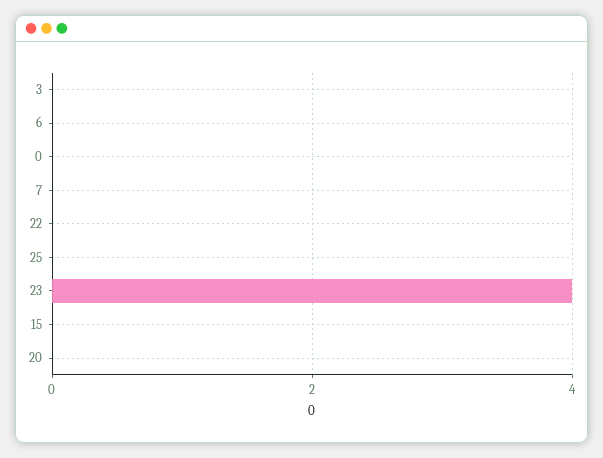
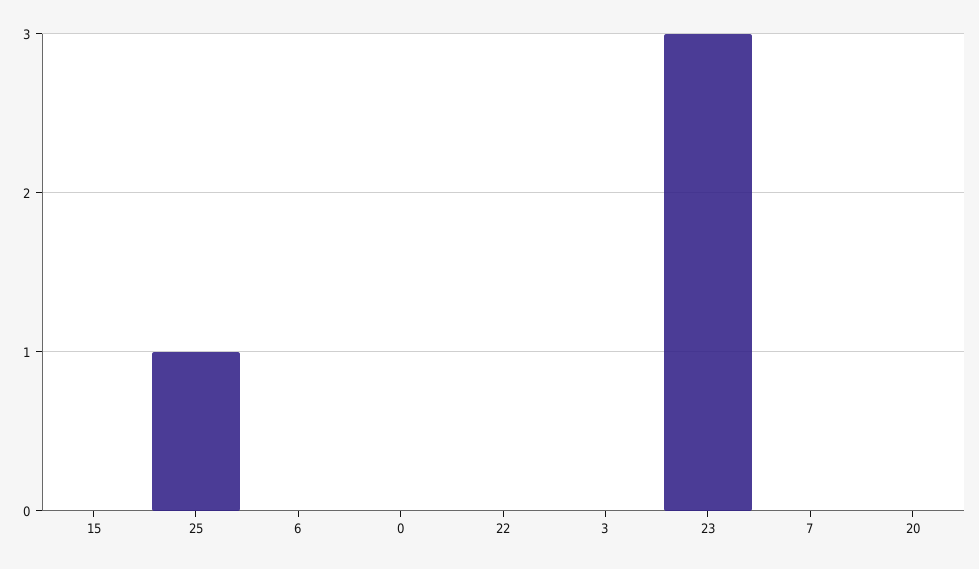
25: 0 -> 1
23: 4 -> 3

